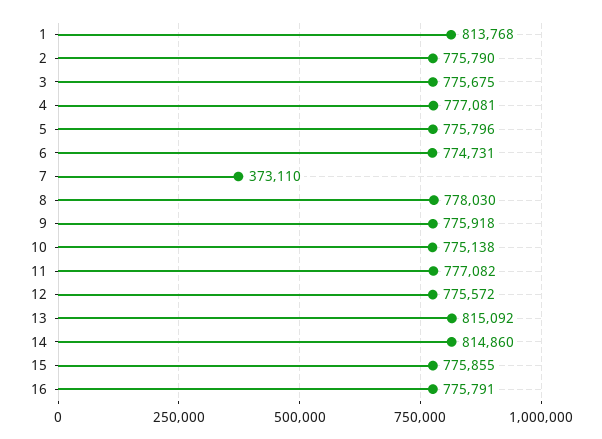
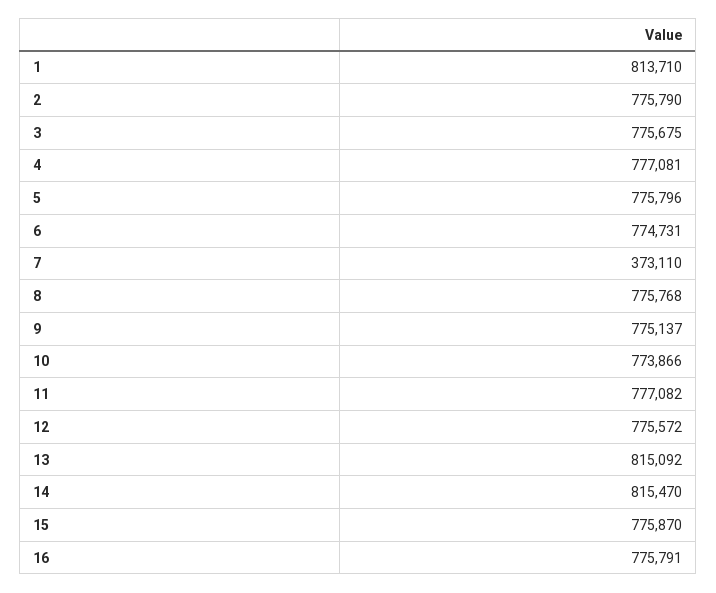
1: 813768 -> 813710
8: 778030 -> 775768
9: 775918 -> 775137
10: 775138 -> 773866
14: 814860 -> 815470
15: 775855 -> 775870

